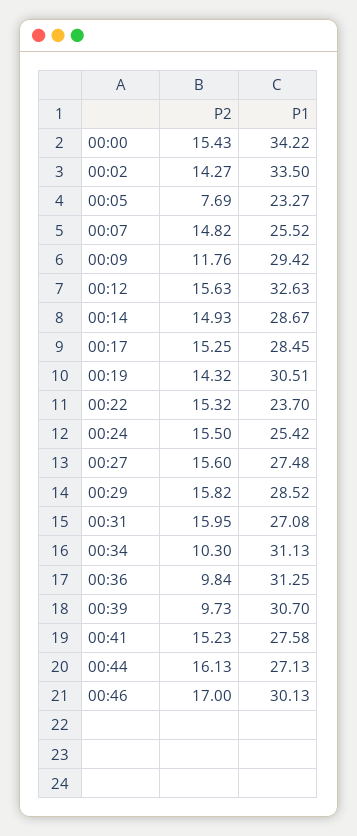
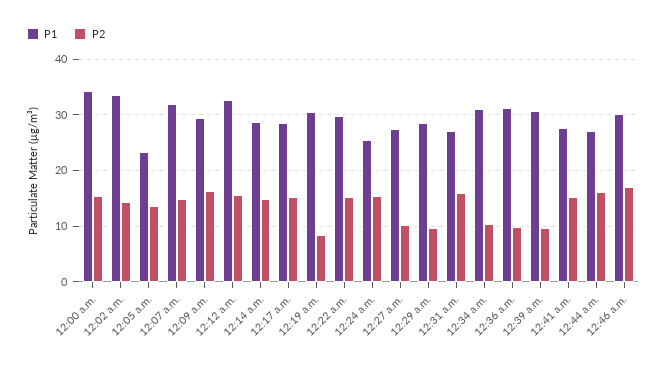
P2, 00:05: 7.69 -> 14
P1, 00:07: 25.52 -> 32
P2, 00:09: 11.76 -> 16
P2, 00:19: 14.32 -> 8
P1, 00:22: 23.7 -> 30
P2, 00:27: 15.6 -> 10
P2, 00:29: 15.82 -> 10

